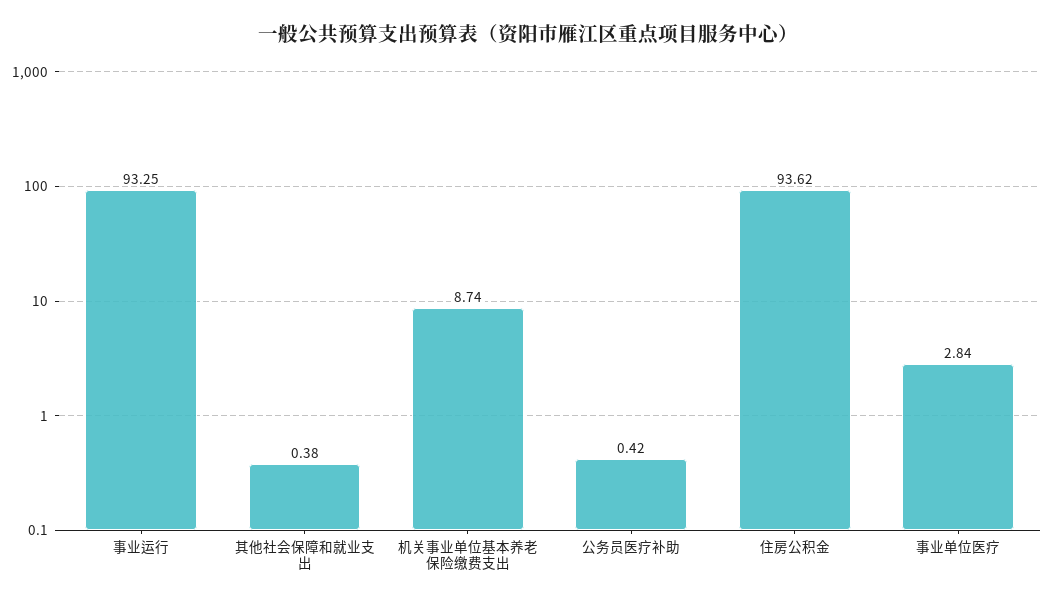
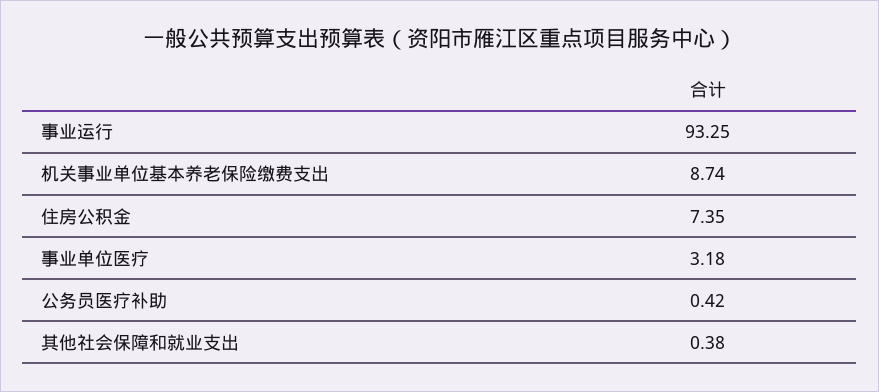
住房公积金: 93.62 -> 7.35
事业单位医疗: 2.84 -> 3.18

